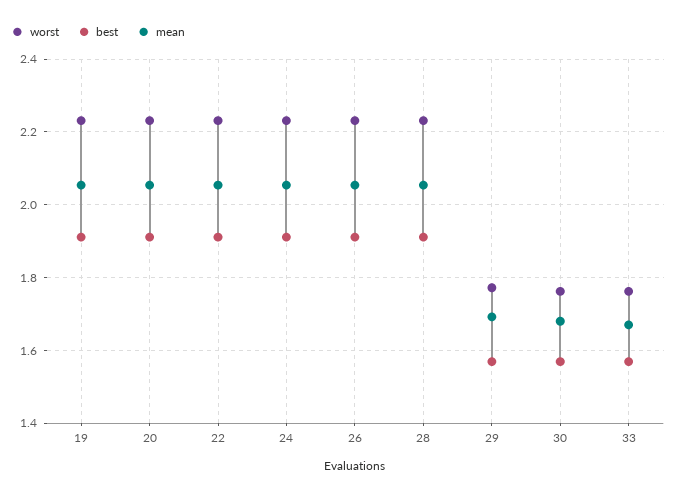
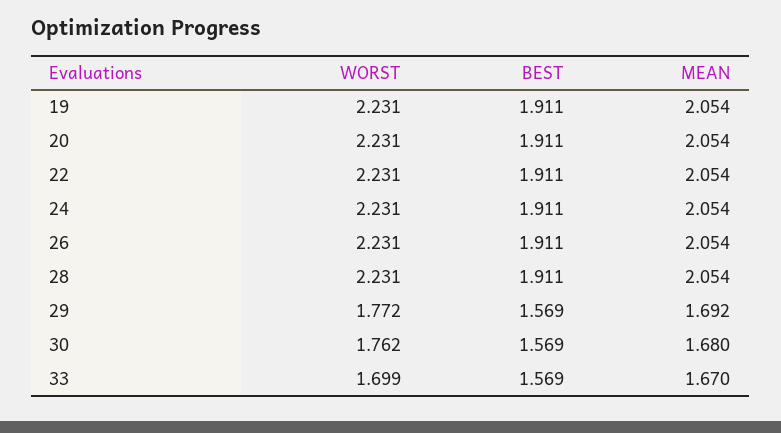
worst, 33: 1.76 -> 1.699

